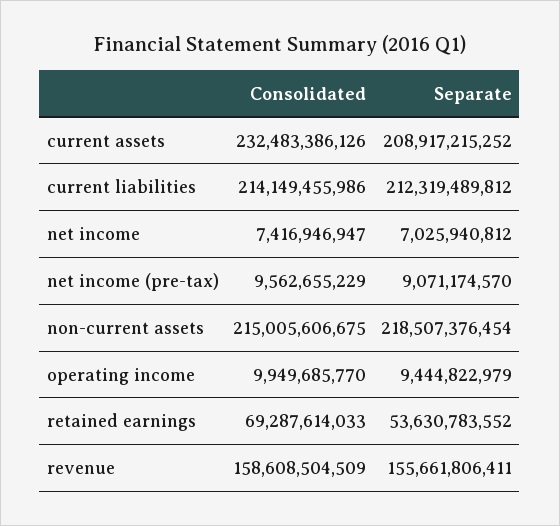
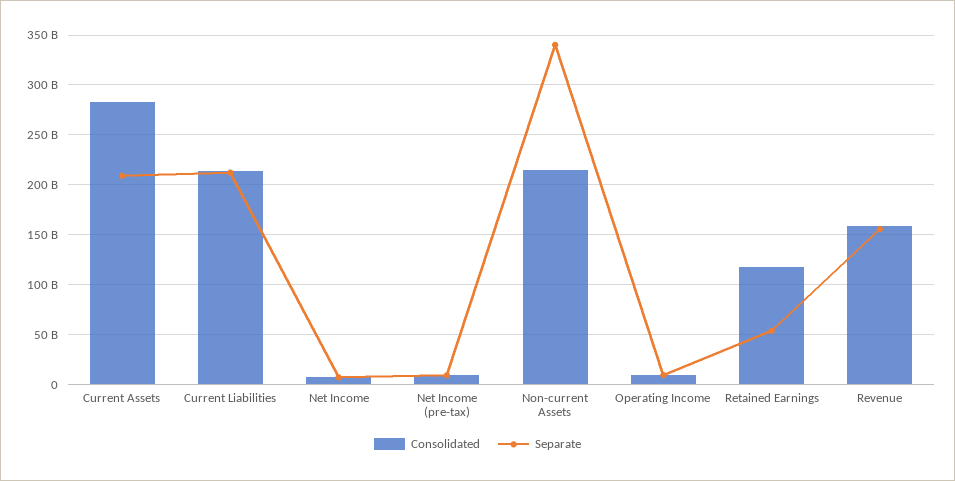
Consolidated, current assets: 232483386126 -> 280000000000
Separate, non-current assets: 218507376454 -> 340000000000
Consolidated, retained earnings: 69287614033 -> 120000000000

